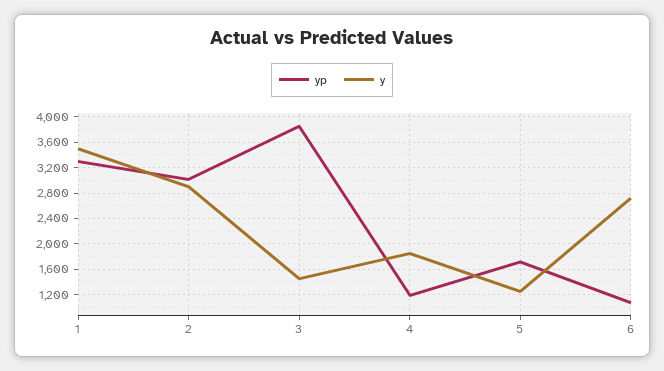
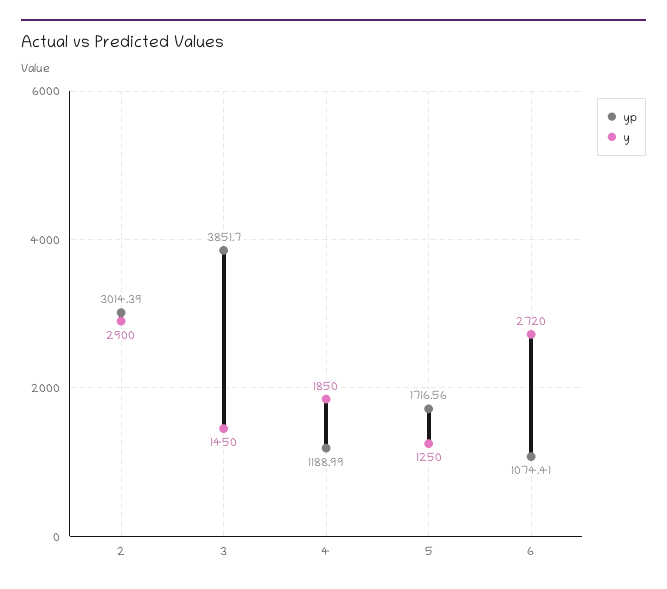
yp, 1: 3300 -> none
y, 1: 3500 -> none

